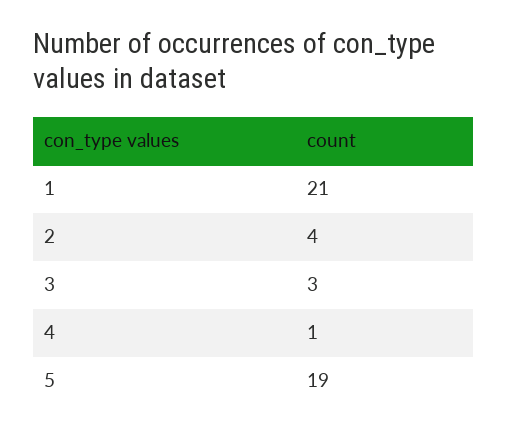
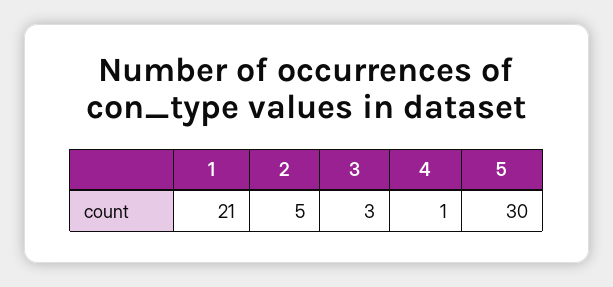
2: 4 -> 5
5: 19 -> 30

